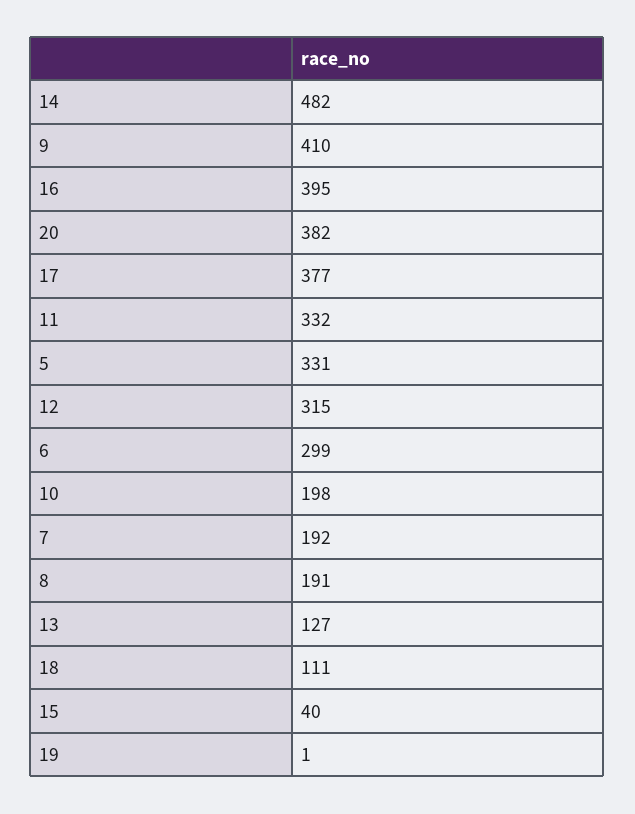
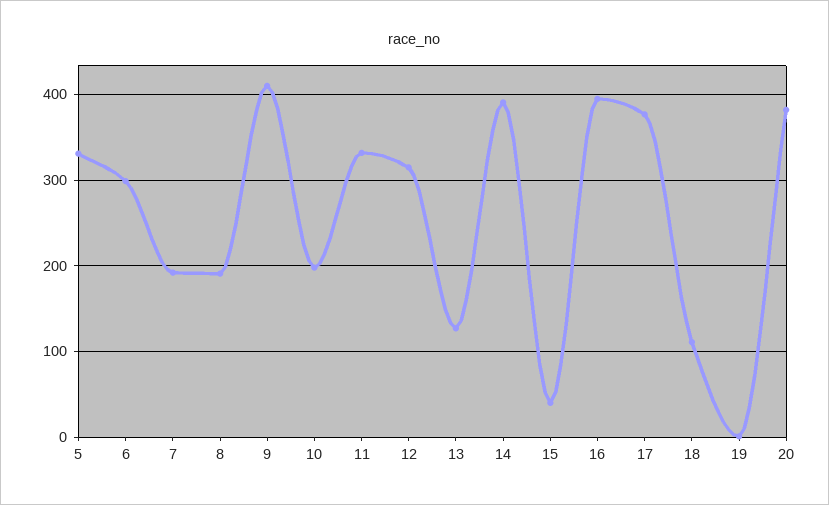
14: 482 -> 390

